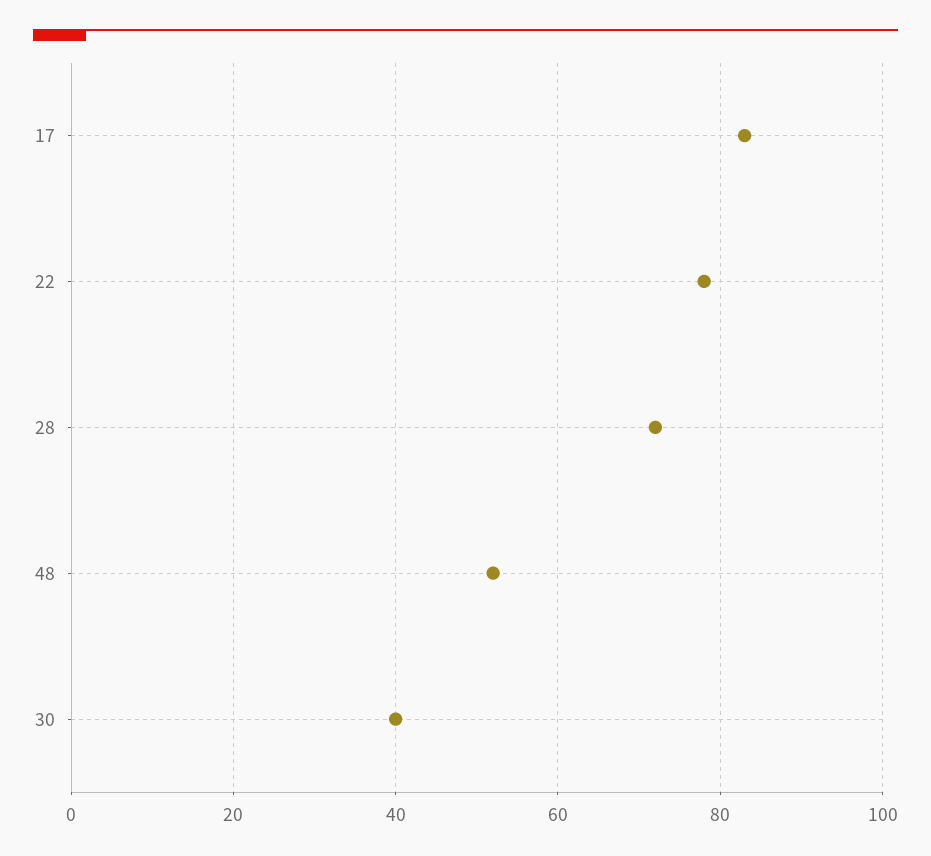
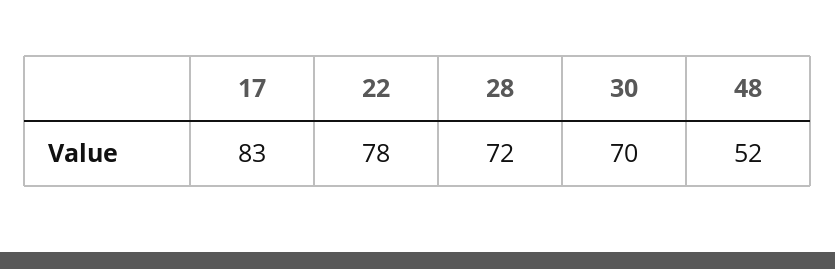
30: 40 -> 70

